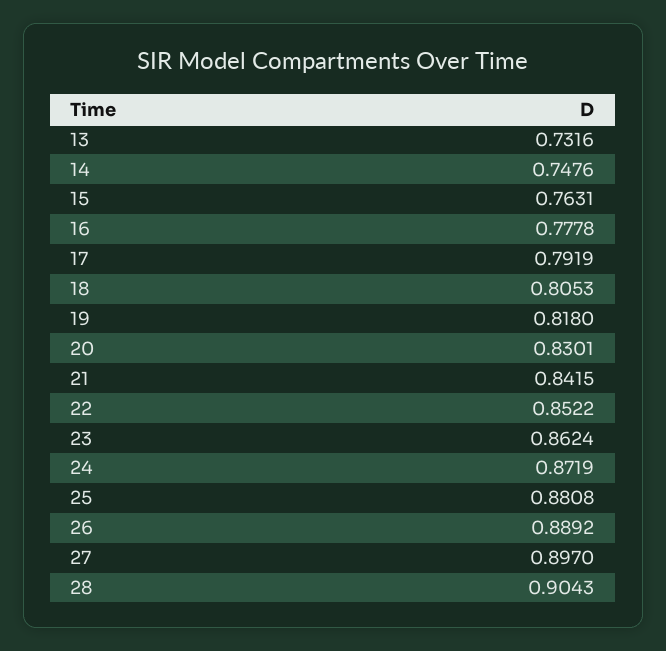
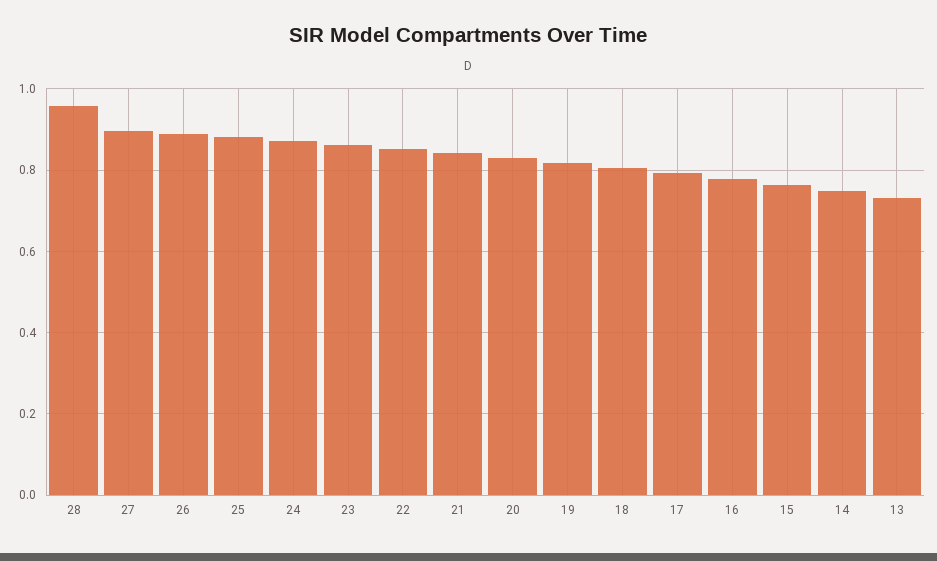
28: 0.9043 -> 0.96

